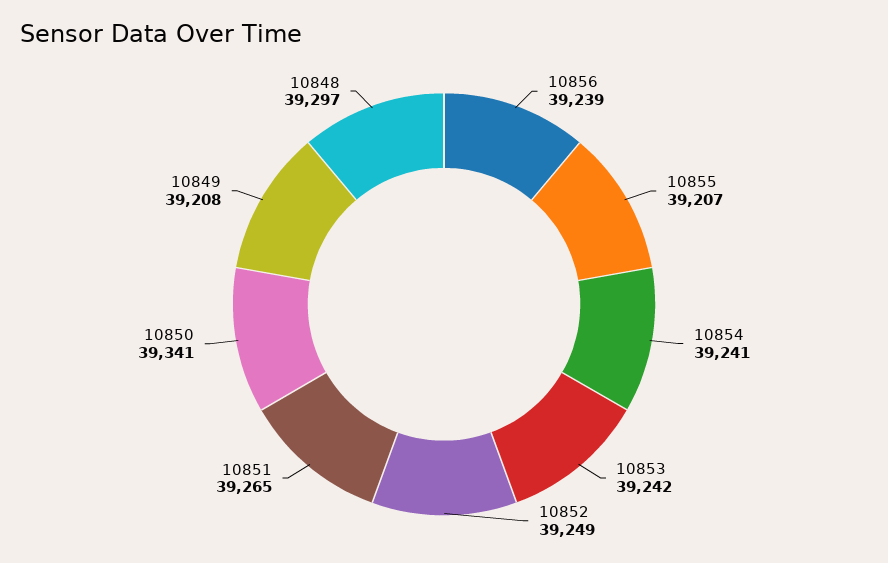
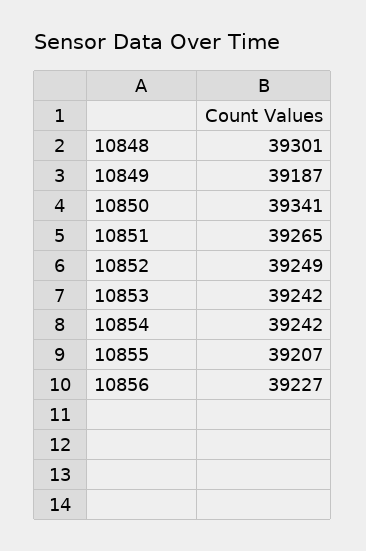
10856: 39239 -> 39227
10854: 39241 -> 39242
10849: 39208 -> 39187
10848: 39297 -> 39301

